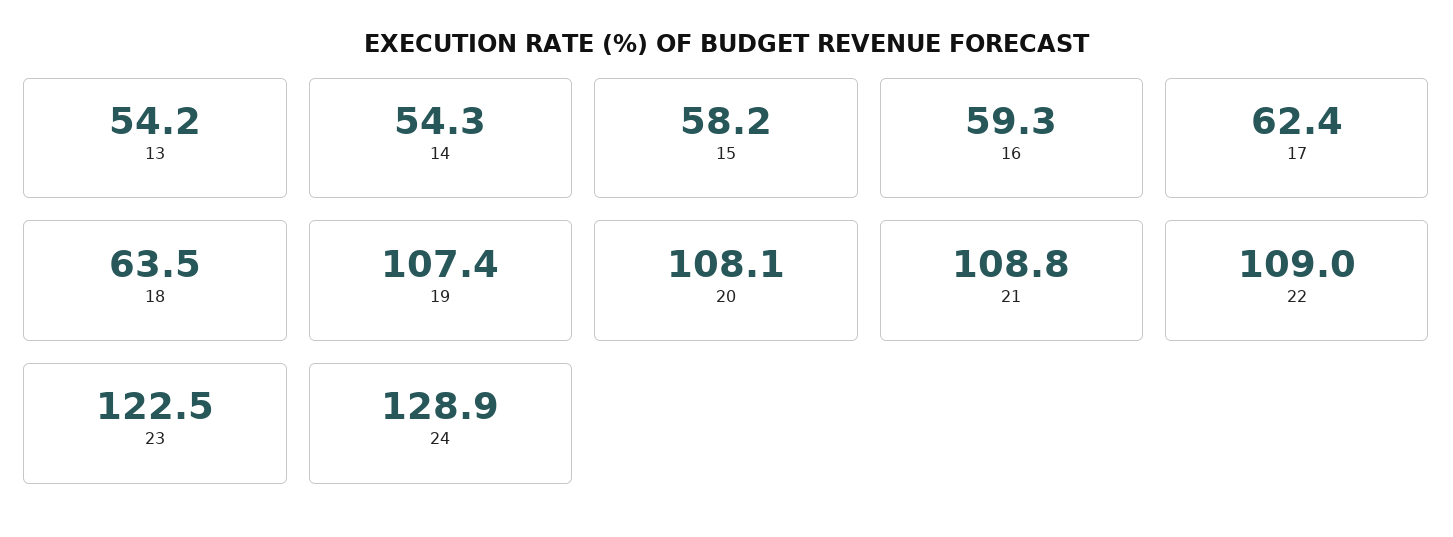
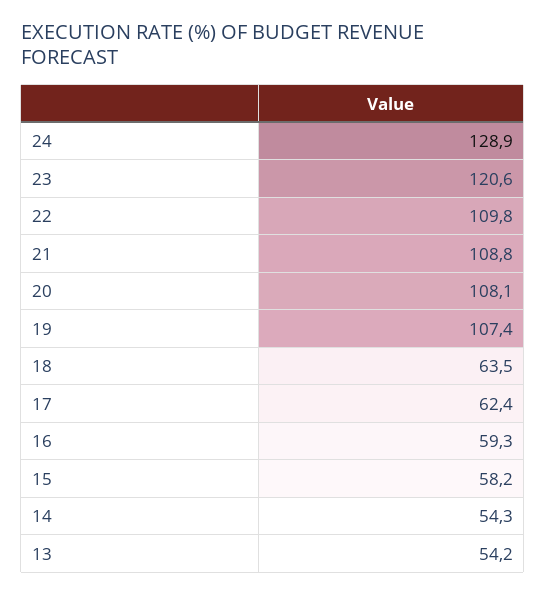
22: 109 -> 109.8
23: 122.5 -> 120.6

